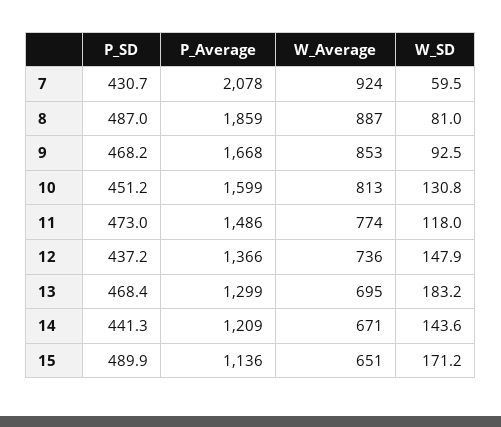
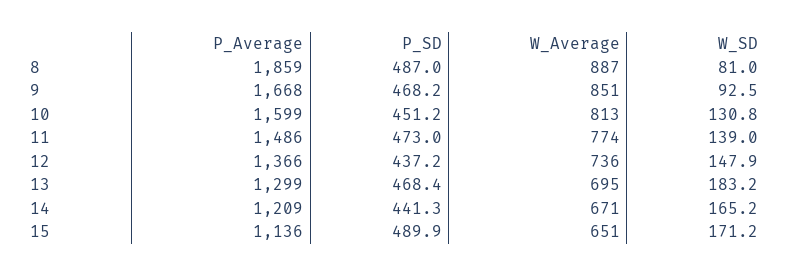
P_SD, 7: 430.7 -> none
P_Average, 7: 2078 -> none
W_Average, 7: 924 -> none
W_SD, 7: 59.5 -> none
W_Average, 9: 853 -> 851
W_SD, 11: 118 -> 139
W_SD, 14: 143.6 -> 165.2

